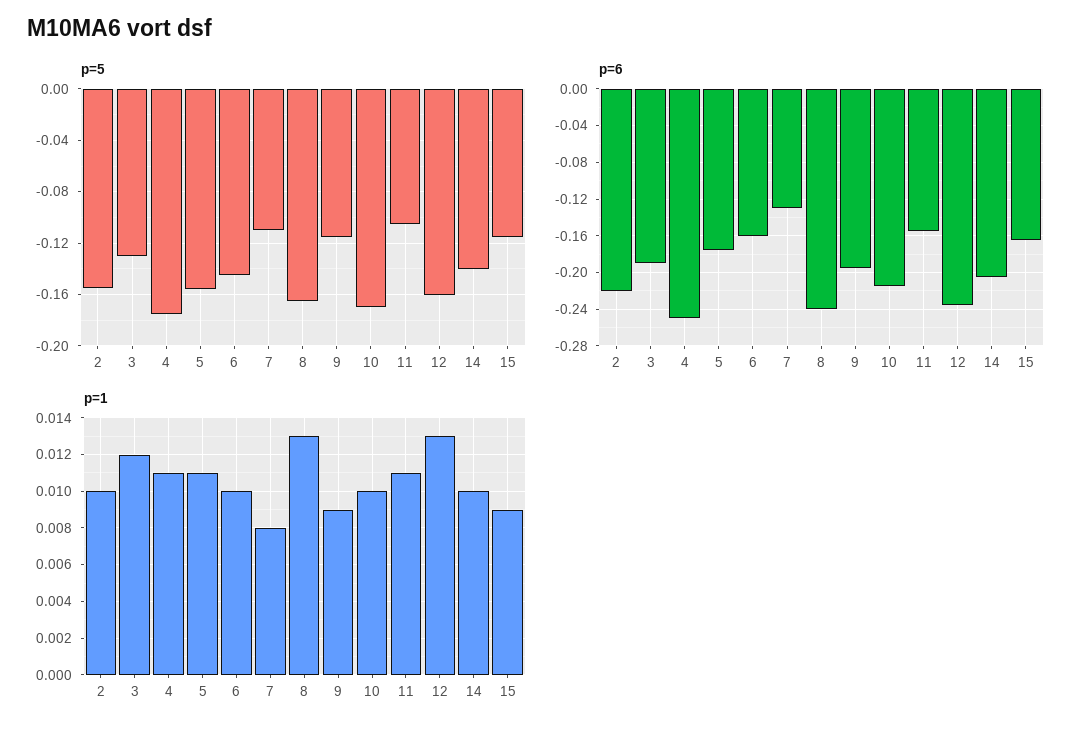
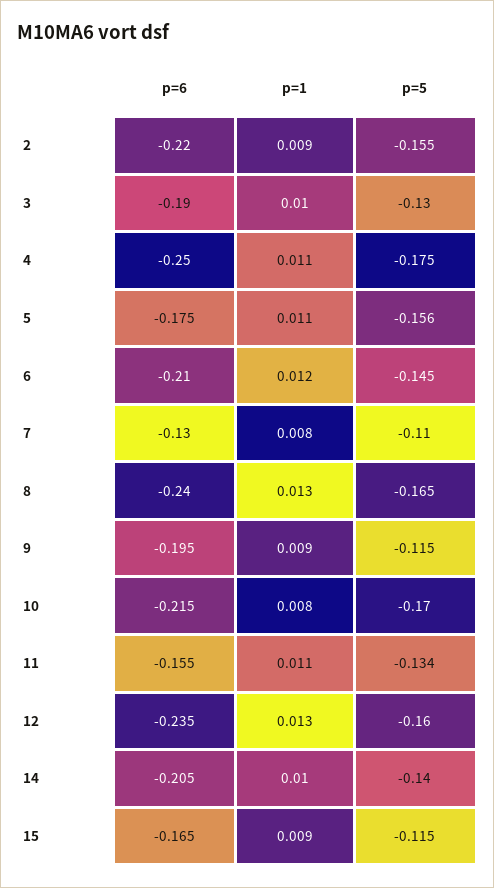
p=5, 11: -0.105 -> -0.134
p=6, 6: -0.16 -> -0.21
p=1, 2: 0.01 -> 0.009
p=1, 3: 0.012 -> 0.01
p=1, 6: 0.01 -> 0.012
p=1, 10: 0.01 -> 0.008

